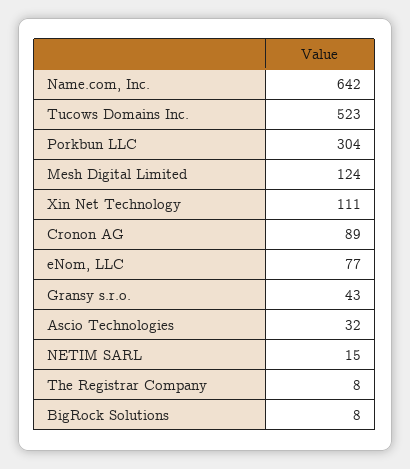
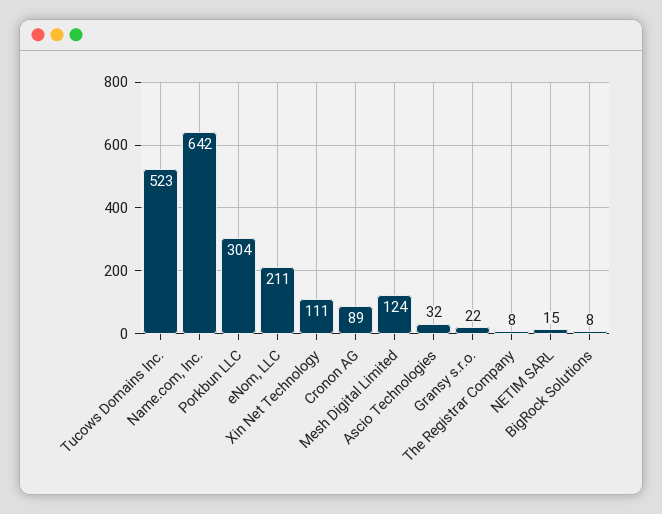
eNom, LLC: 77 -> 211
Gransy s.r.o.: 43 -> 22

